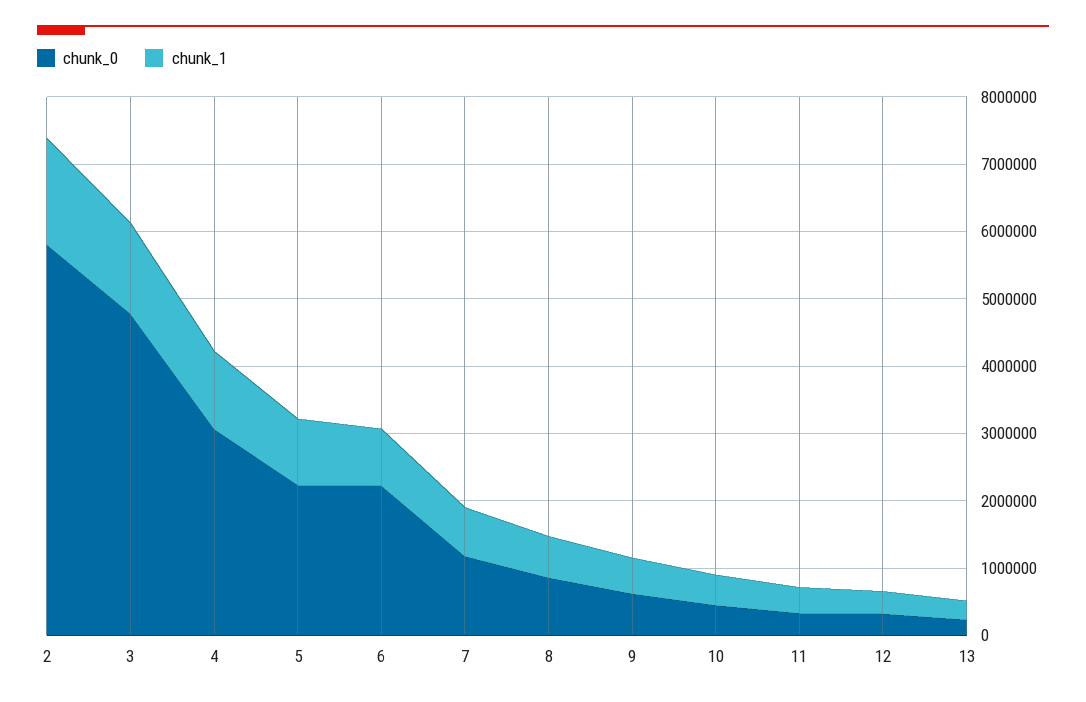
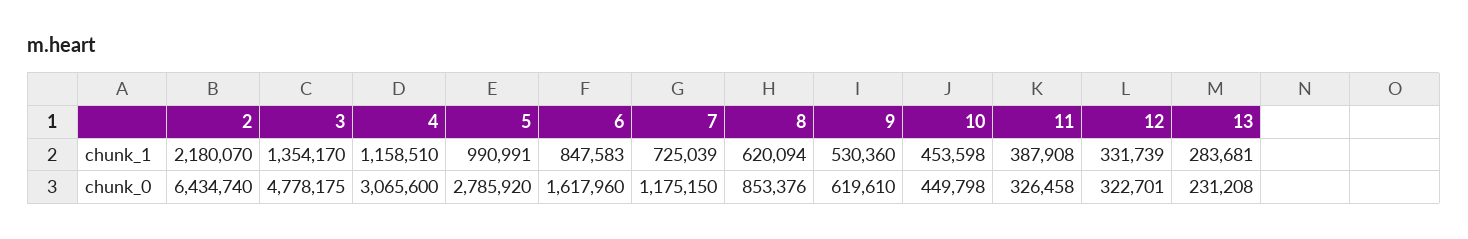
chunk_0, 2: 5800000 -> 6434740
chunk_1, 2: 1600000 -> 2180070
chunk_0, 5: 2200000 -> 2785920
chunk_0, 6: 2200000 -> 1617960

